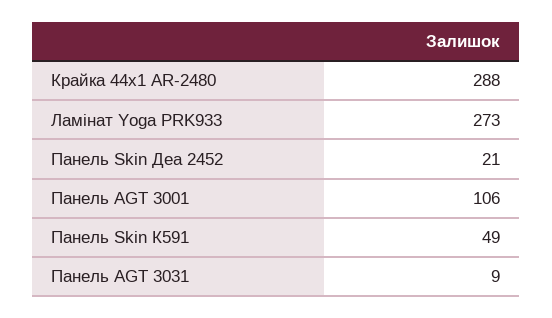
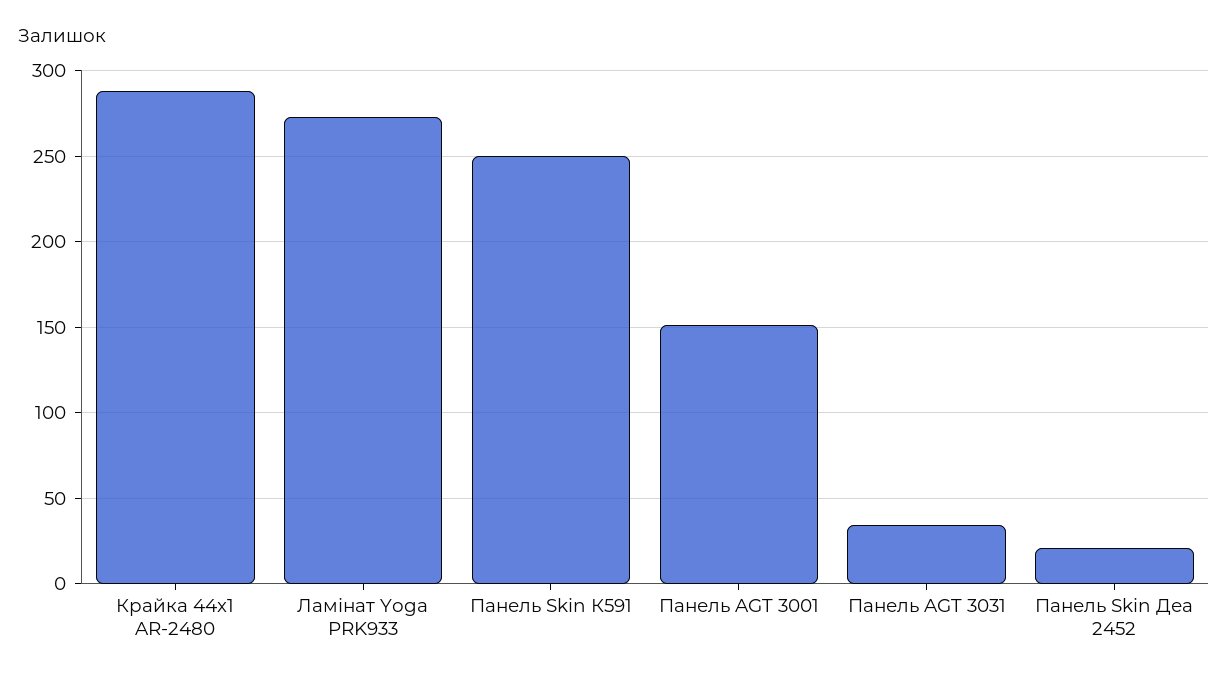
Панель AGT 3001: 106 -> 150
Панель Skin К591: 49 -> 250
Панель AGT 3031: 9 -> 35

